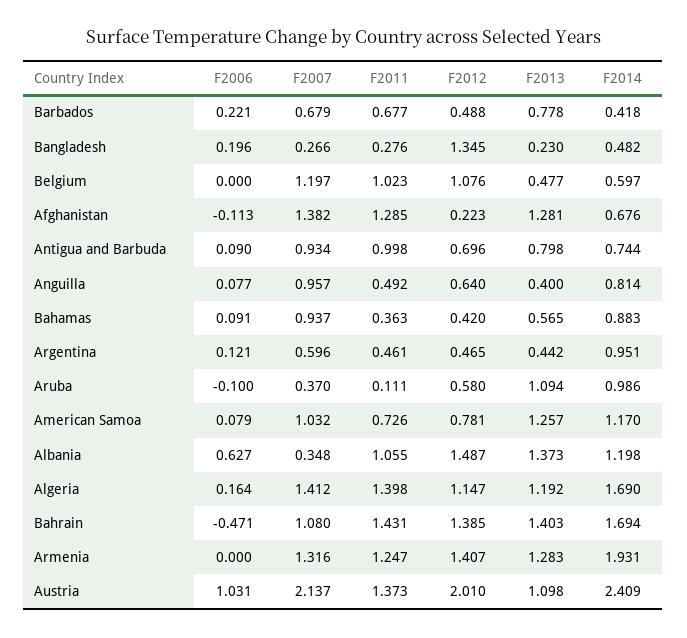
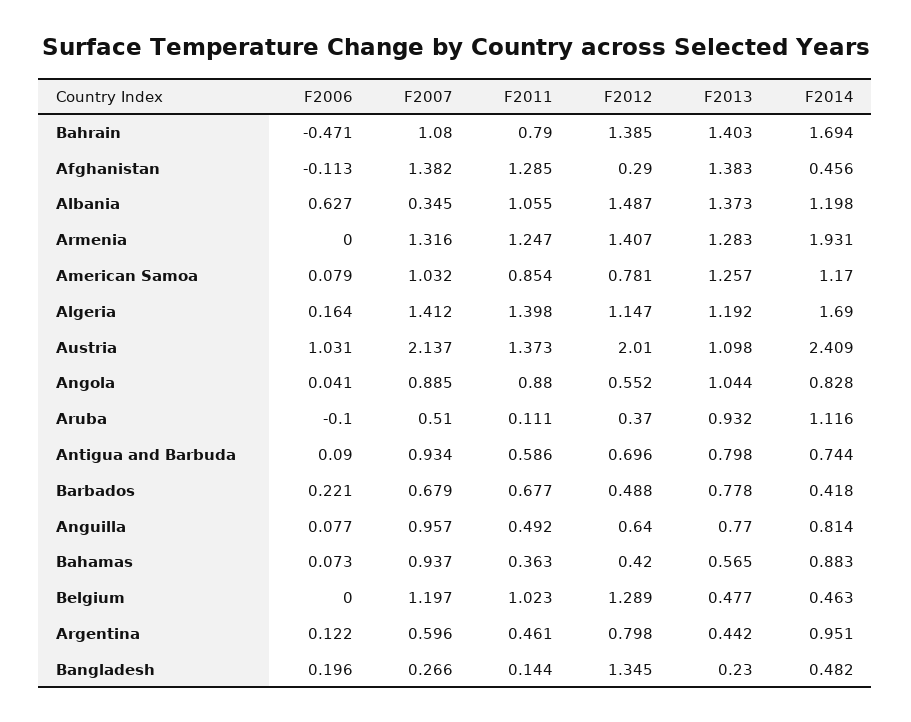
F2011, Bangladesh: 0.276 -> 0.144
F2012, Belgium: 1.076 -> 1.289
F2014, Belgium: 0.597 -> 0.463
F2012, Afghanistan: 0.223 -> 0.29
F2013, Afghanistan: 1.281 -> 1.383
F2014, Afghanistan: 0.676 -> 0.456
F2011, Antigua and Barbuda: 0.998 -> 0.586
F2013, Anguilla: 0.4 -> 0.77
F2006, Bahamas: 0.091 -> 0.073
F2006, Argentina: 0.121 -> 0.122
F2012, Argentina: 0.465 -> 0.798
F2007, Aruba: 0.37 -> 0.51
F2012, Aruba: 0.58 -> 0.37
F2013, Aruba: 1.094 -> 0.932
F2014, Aruba: 0.986 -> 1.116
F2011, American Samoa: 0.726 -> 0.854
F2007, Albania: 0.348 -> 0.345
F2011, Bahrain: 1.431 -> 0.79
F2006, Angola: none -> 0.041
F2007, Angola: none -> 0.885
F2011, Angola: none -> 0.88
F2012, Angola: none -> 0.552
F2013, Angola: none -> 1.044
F2014, Angola: none -> 0.828

